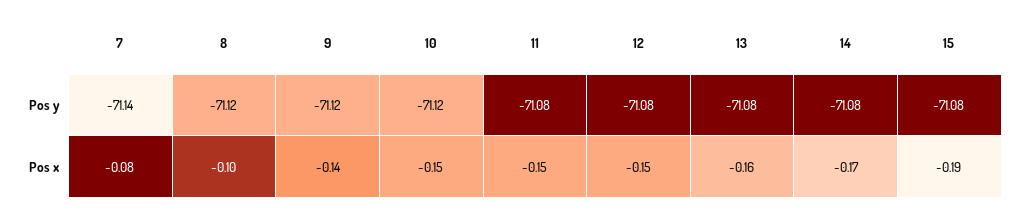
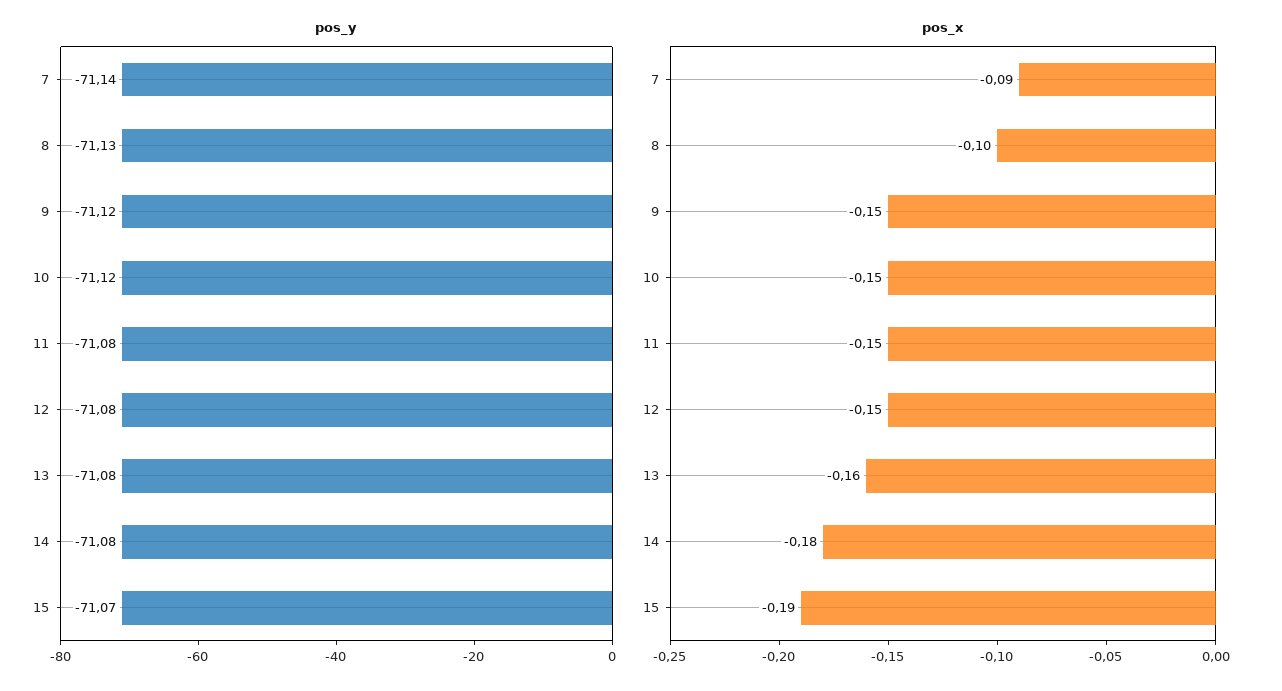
Pos y, 8: -71.12 -> -71.13
Pos y, 15: -71.08 -> -71.07
Pos x, 7: -0.08 -> -0.09
Pos x, 9: -0.14 -> -0.15
Pos x, 14: -0.17 -> -0.18

